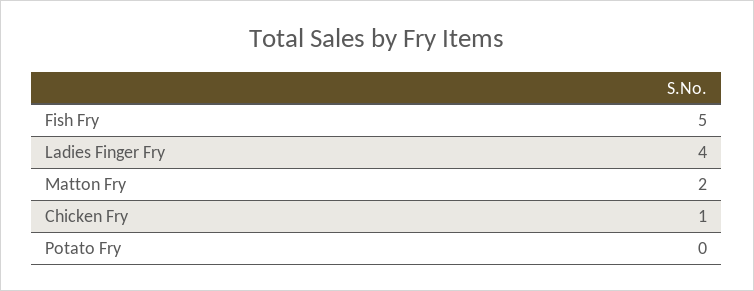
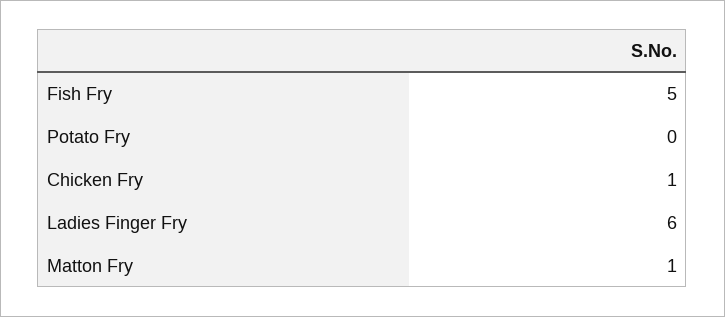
Ladies Finger Fry: 4 -> 6
Matton Fry: 2 -> 1

